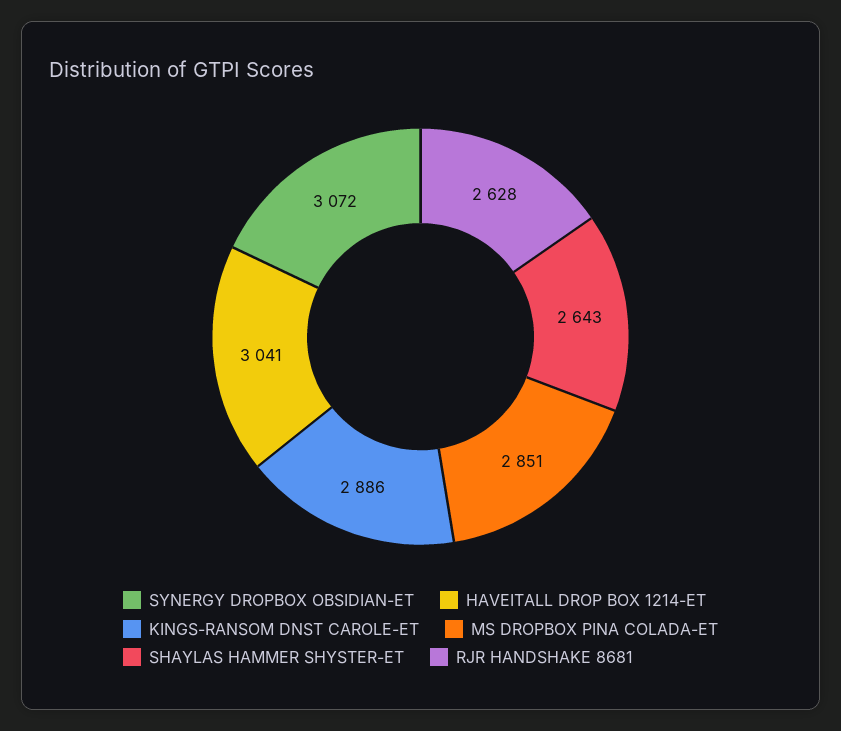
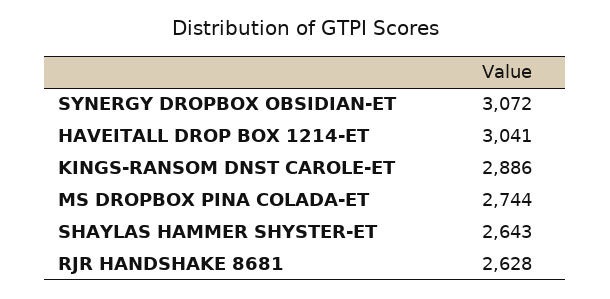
MS DROPBOX PINA COLADA-ET: 2851 -> 2744

